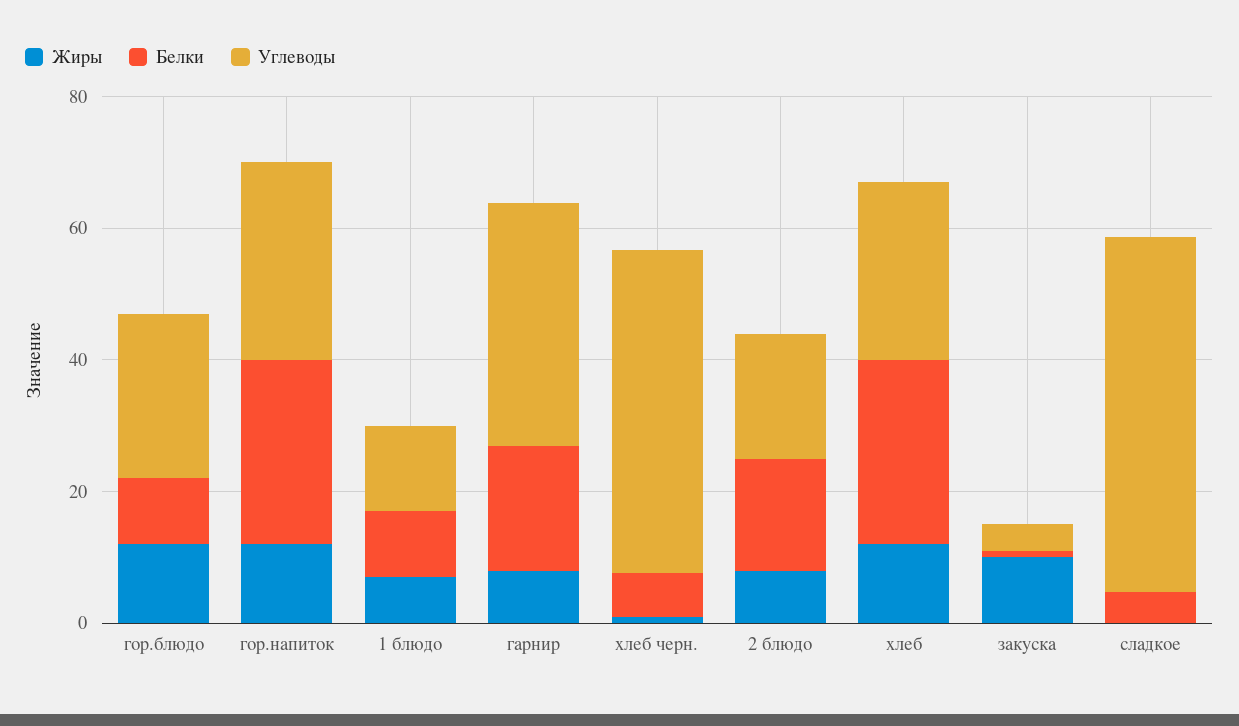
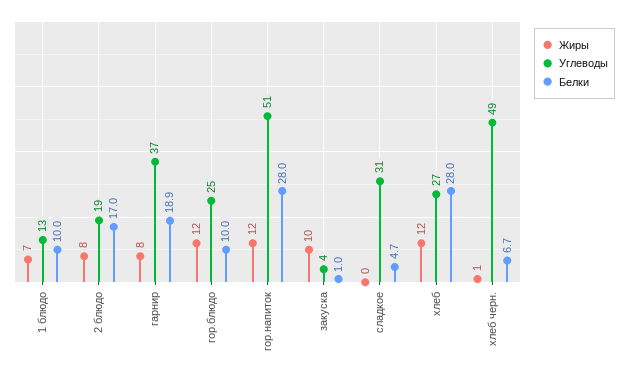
Углеводы, гор.напиток: 30 -> 51
Углеводы, сладкое: 55 -> 31

